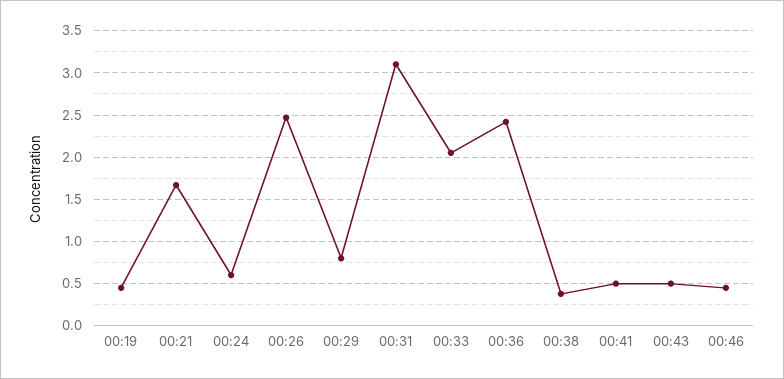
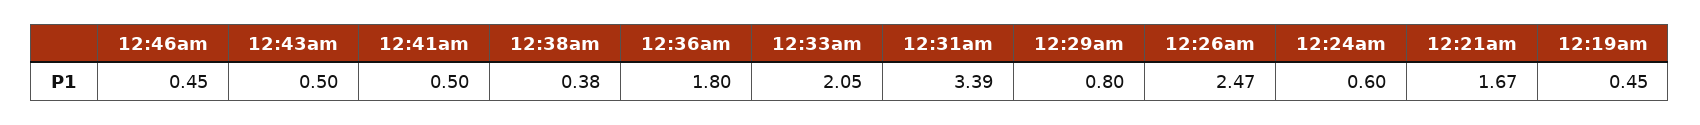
00:31: 3.1 -> 3.39
00:36: 2.4 -> 1.8

